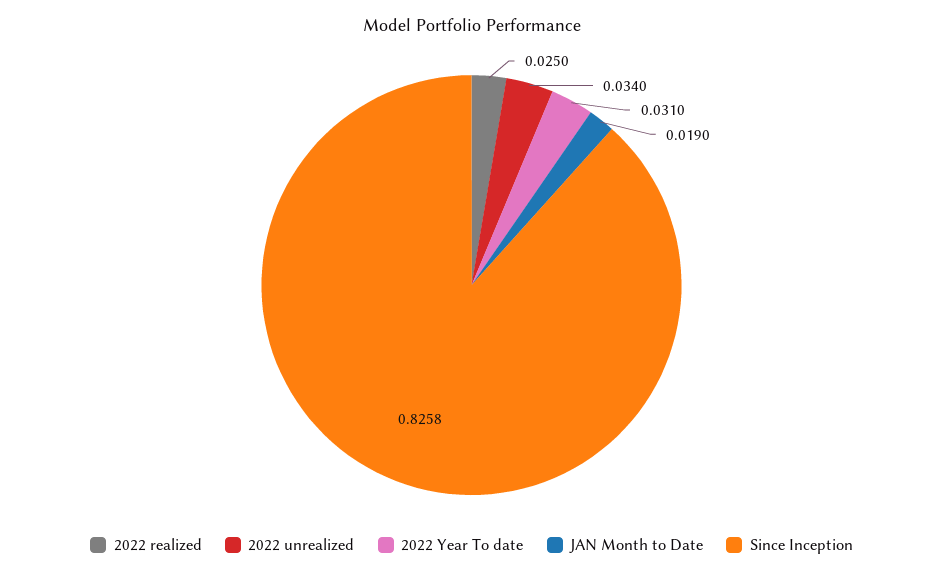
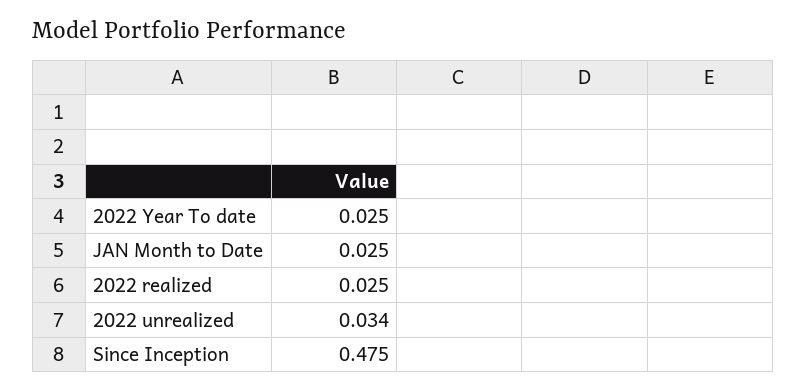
2022 Year To date: 0.031 -> 0.025
JAN Month to Date: 0.019 -> 0.025
Since Inception: 0.8258 -> 0.475

